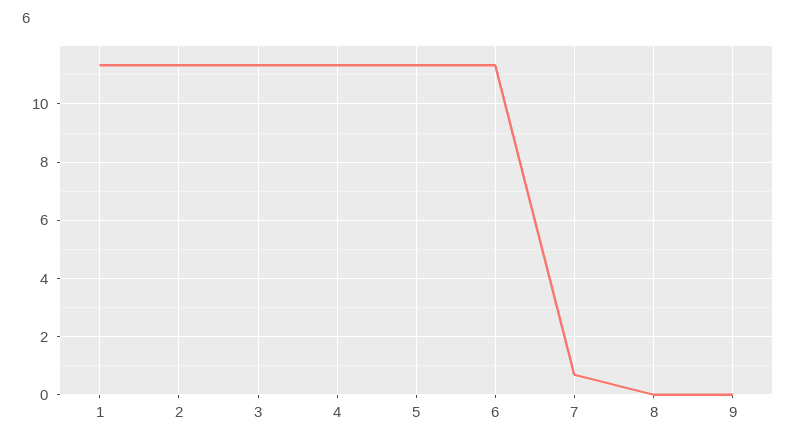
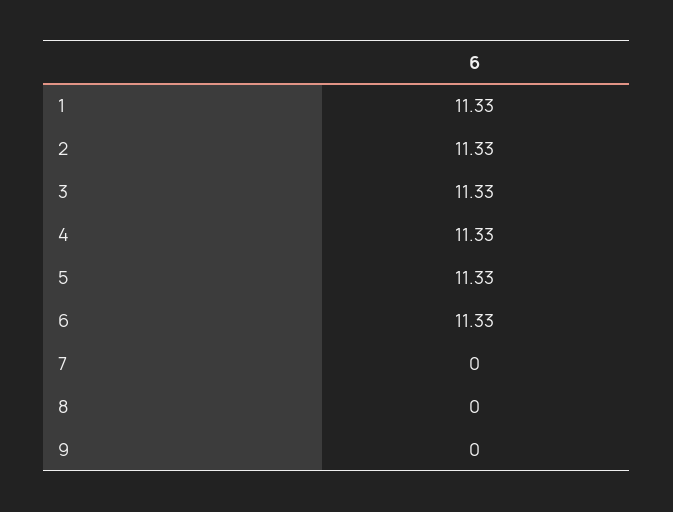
7: 0.75 -> 0

